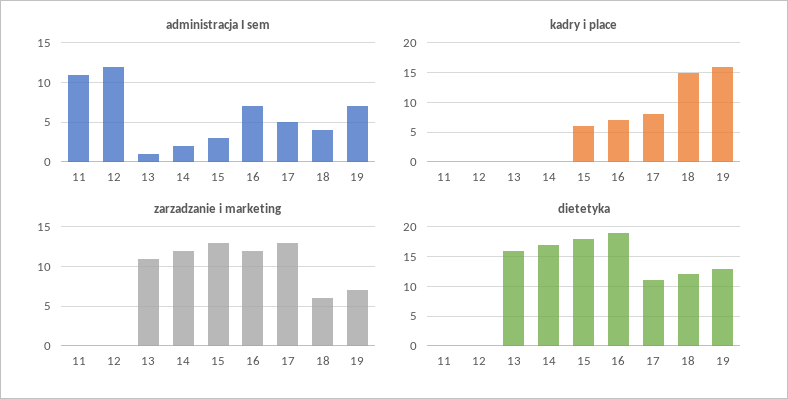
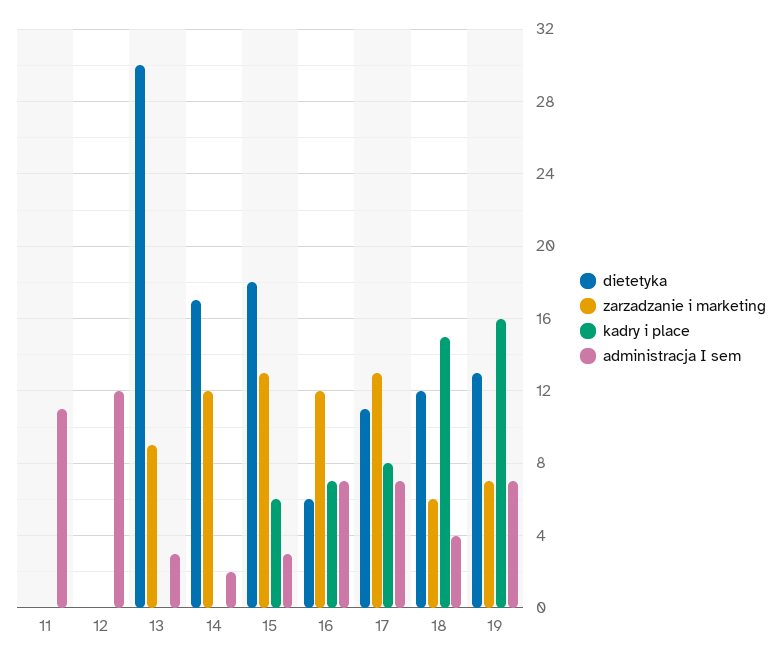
administracja I sem, 13: 1 -> 3
administracja I sem, 17: 5 -> 7
zarzadzanie i marketing, 13: 11 -> 9
dietetyka, 13: 15 -> 30
dietetyka, 16: 20 -> 6

